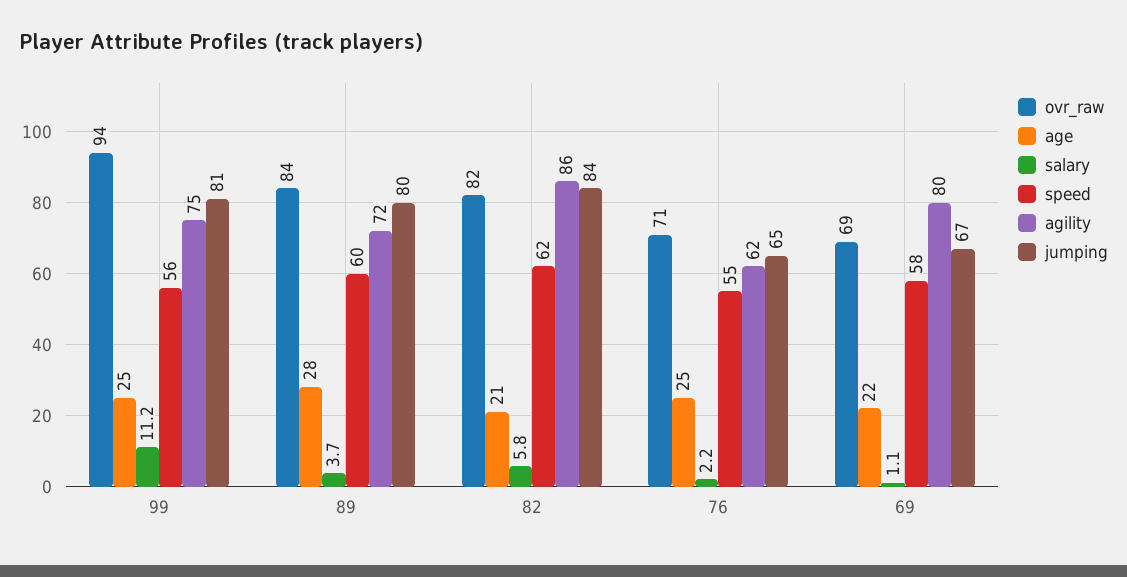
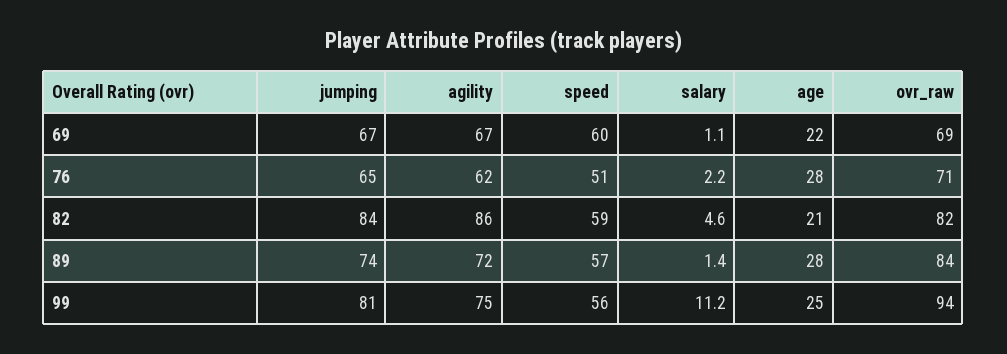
salary, 89: 3.7 -> 1.4
speed, 89: 60 -> 57
jumping, 89: 80 -> 74
salary, 82: 5.8 -> 4.6
speed, 82: 62 -> 59
age, 76: 25 -> 28
speed, 76: 55 -> 51
speed, 69: 58 -> 60
agility, 69: 80 -> 67

